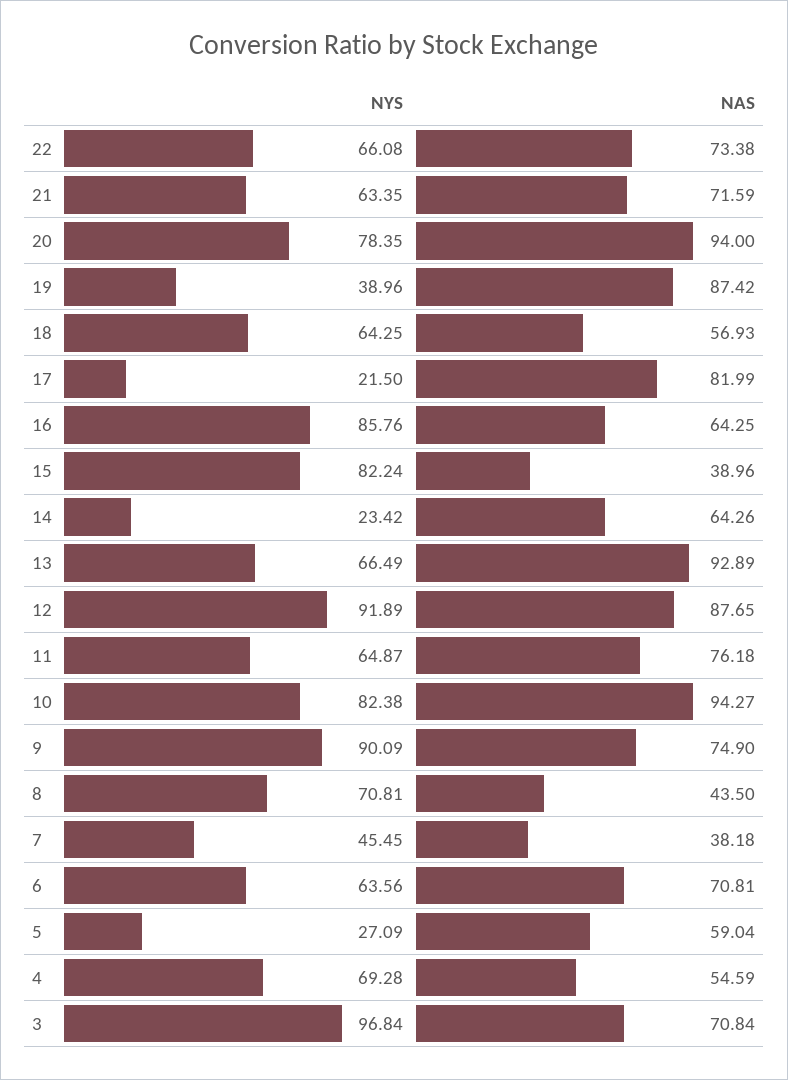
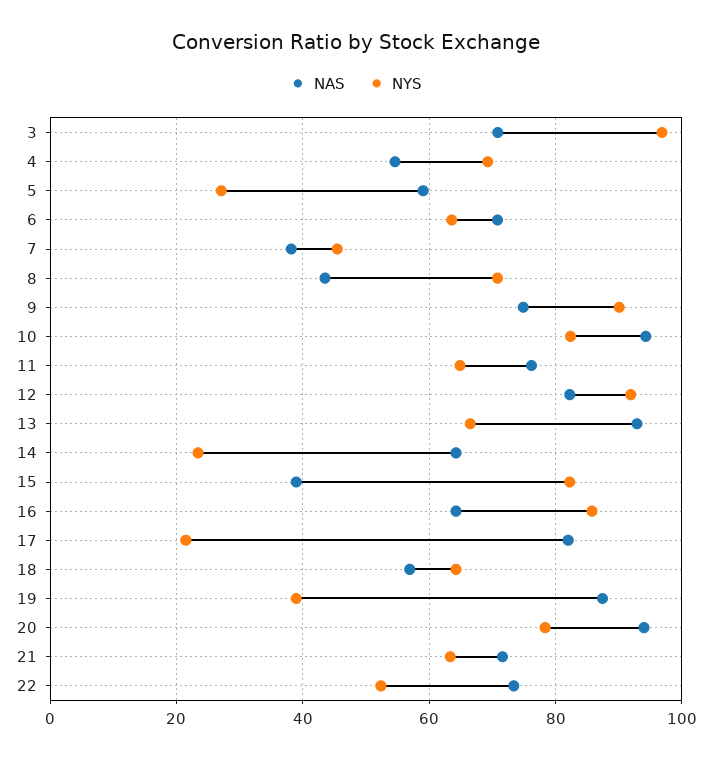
NYS, 22: 66.08 -> 52
NAS, 12: 87.65 -> 82

